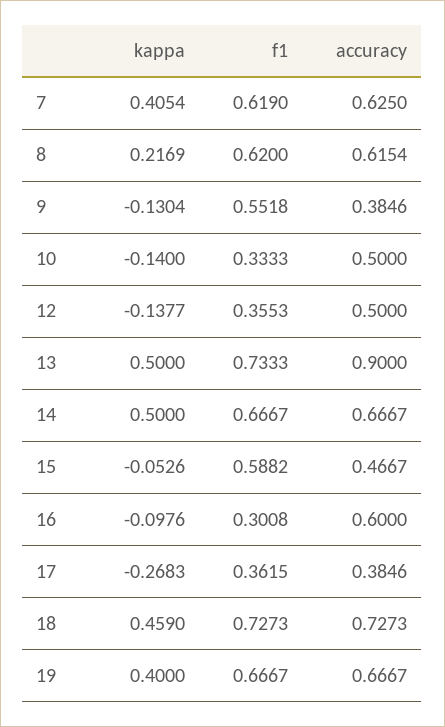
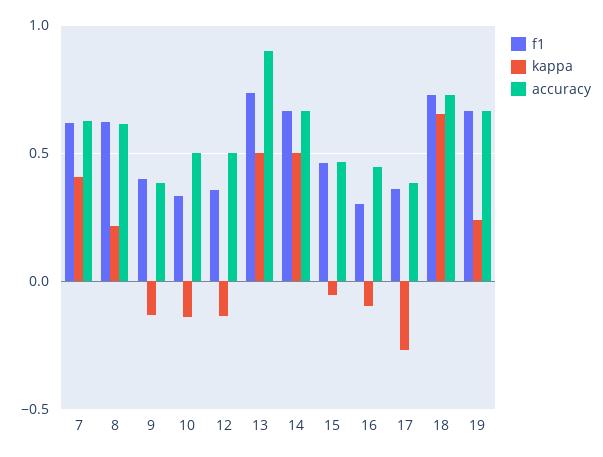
f1, 9: 0.5518 -> 0.4
f1, 15: 0.5882 -> 0.45
accuracy, 16: 0.6 -> 0.45
kappa, 18: 0.459 -> 0.65
kappa, 19: 0.4 -> 0.25

